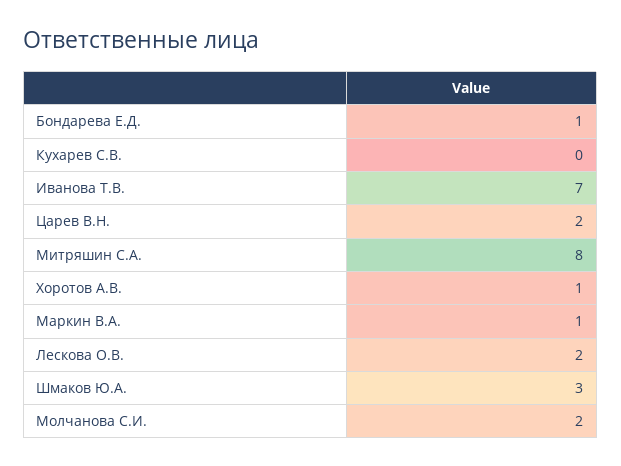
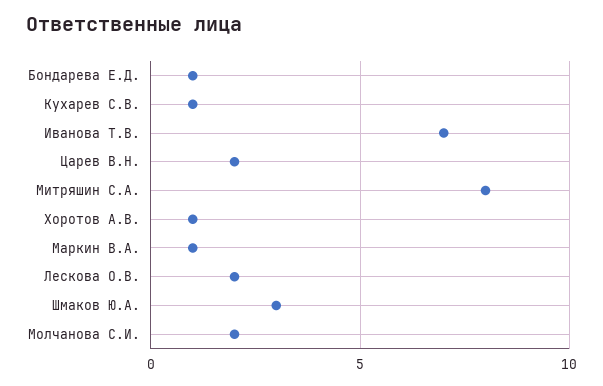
Кухарев С.В.: 0 -> 1

